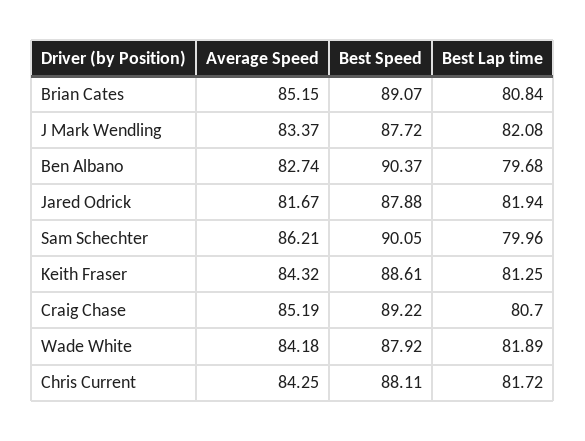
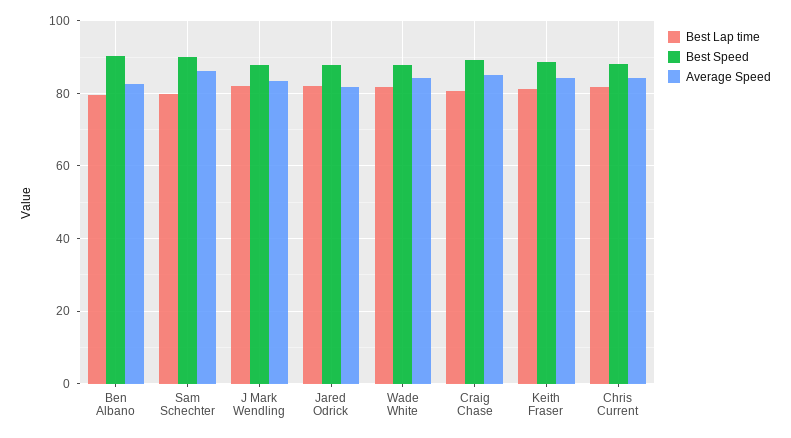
Average Speed, Brian Cates: 85.15 -> none
Best Speed, Brian Cates: 89.07 -> none
Best Lap time, Brian Cates: 80.84 -> none

